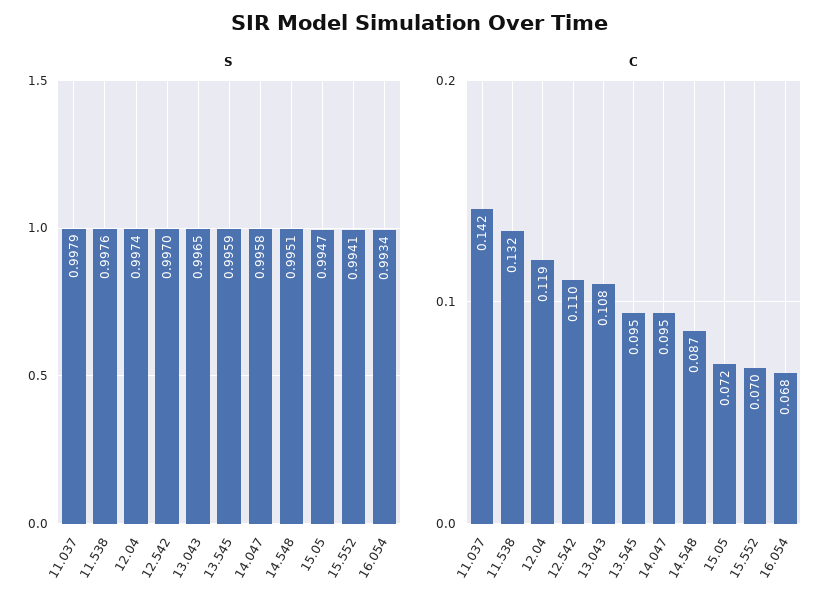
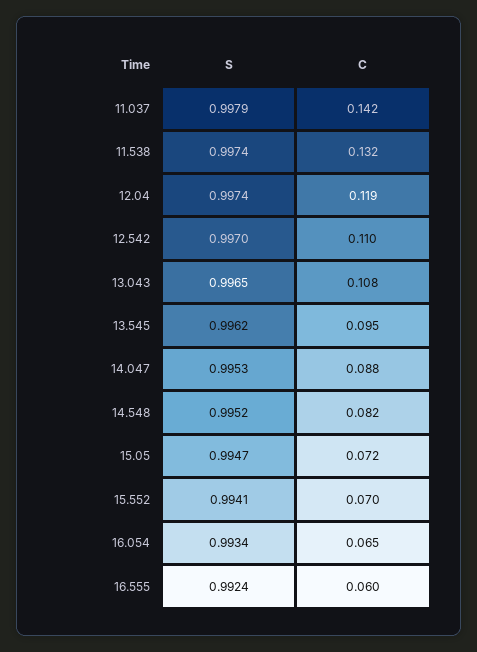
S, 11.538: 0.9976 -> 0.9974
S, 13.545: 0.9959 -> 0.9962
S, 14.047: 0.9958 -> 0.9953
S, 14.548: 0.9951 -> 0.9952
C, 14.047: 0.095 -> 0.088
C, 14.548: 0.087 -> 0.082
C, 16.054: 0.068 -> 0.065
S, 16.555: none -> 0.9924
C, 16.555: none -> 0.06

